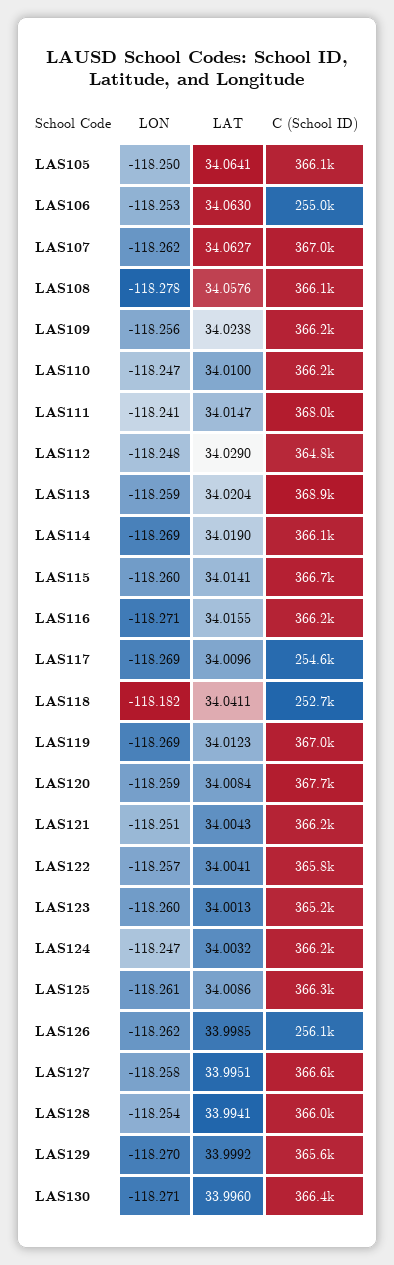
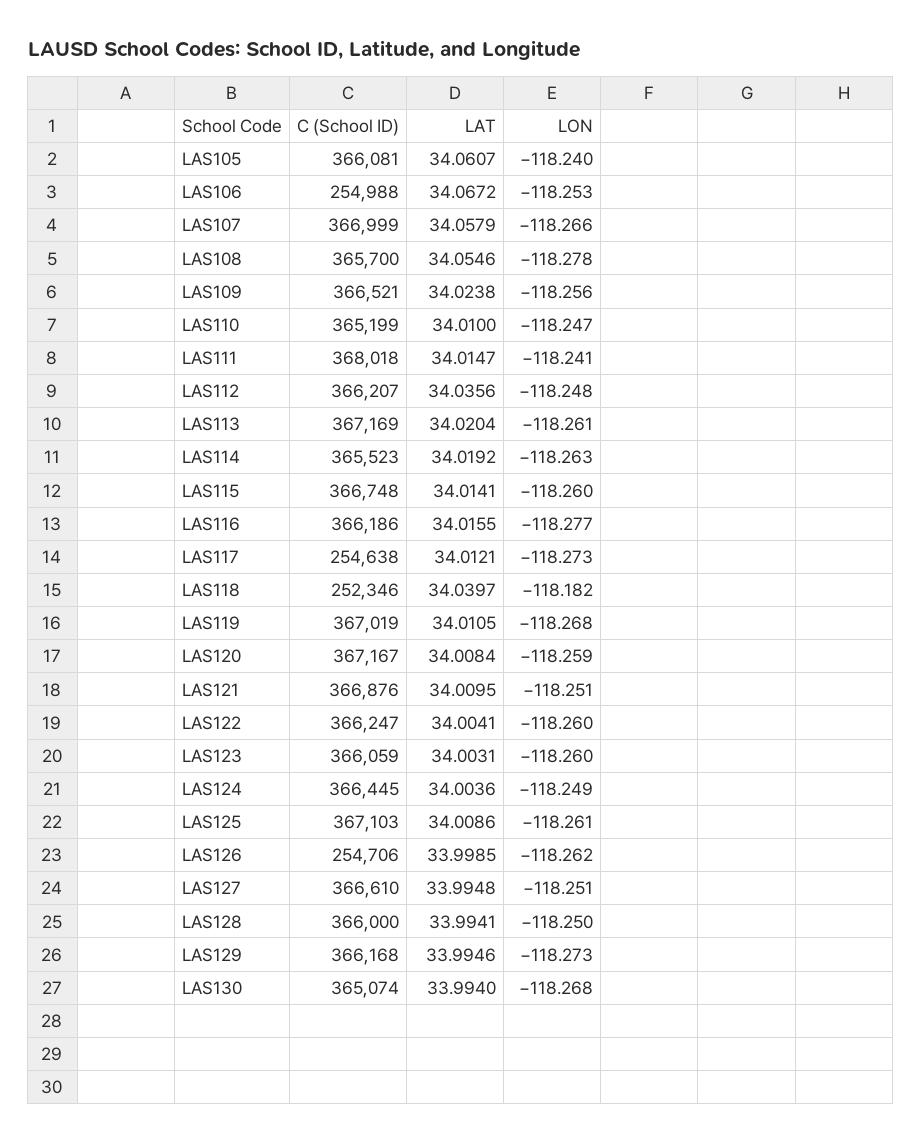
LON, LAS105: -118.25 -> -118.24
LAT, LAS105: 34.0641 -> 34.0607
LAT, LAS106: 34.063 -> 34.0672
LON, LAS107: -118.262 -> -118.266
LAT, LAS107: 34.0627 -> 34.0579
LAT, LAS108: 34.0576 -> 34.0546
C (School ID), LAS108: 366100 -> 365700
C (School ID), LAS109: 366200 -> 366521
C (School ID), LAS110: 366200 -> 365199
LAT, LAS112: 34.029 -> 34.0356
C (School ID), LAS112: 364800 -> 366207
LON, LAS113: -118.259 -> -118.261
C (School ID), LAS113: 368900 -> 367169
LON, LAS114: -118.269 -> -118.263
LAT, LAS114: 34.019 -> 34.0192
C (School ID), LAS114: 366100 -> 365523
LON, LAS116: -118.271 -> -118.277
LON, LAS117: -118.269 -> -118.273
LAT, LAS117: 34.0096 -> 34.0121
LAT, LAS118: 34.0411 -> 34.0397
C (School ID), LAS118: 252700 -> 252346
LON, LAS119: -118.269 -> -118.268
LAT, LAS119: 34.0123 -> 34.0105
C (School ID), LAS120: 367700 -> 367167
LAT, LAS121: 34.0043 -> 34.0095
C (School ID), LAS121: 366200 -> 366876
LON, LAS122: -118.257 -> -118.26
C (School ID), LAS122: 365800 -> 366247
LAT, LAS123: 34.0013 -> 34.0031
C (School ID), LAS123: 365200 -> 366059
LON, LAS124: -118.247 -> -118.249
LAT, LAS124: 34.0032 -> 34.0036
C (School ID), LAS124: 366200 -> 366445
C (School ID), LAS125: 366300 -> 367103
C (School ID), LAS126: 256100 -> 254706
LON, LAS127: -118.258 -> -118.251
LAT, LAS127: 33.9951 -> 33.9948
LON, LAS128: -118.254 -> -118.25
LON, LAS129: -118.27 -> -118.273
LAT, LAS129: 33.9992 -> 33.9946
C (School ID), LAS129: 365600 -> 366168
LON, LAS130: -118.271 -> -118.268
LAT, LAS130: 33.996 -> 33.994
C (School ID), LAS130: 366400 -> 365074

